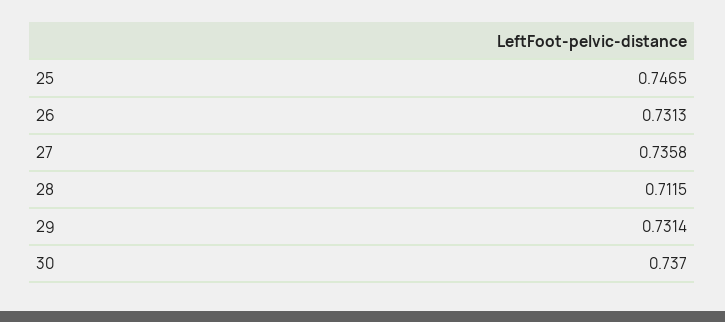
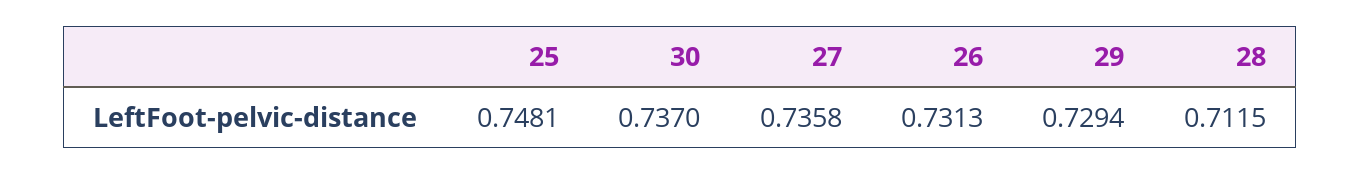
25: 0.7465 -> 0.7481
29: 0.7314 -> 0.7294

